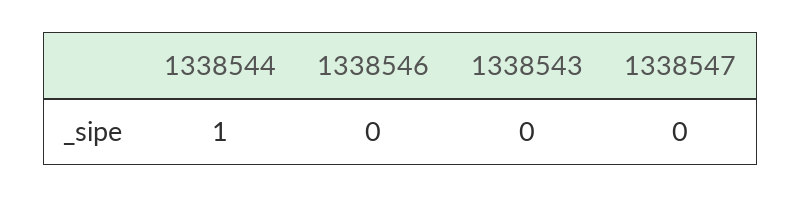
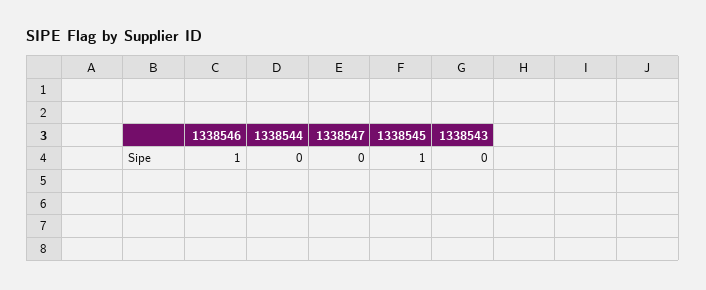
1338544: 1 -> 0
1338546: 0 -> 1
1338545: none -> 1

